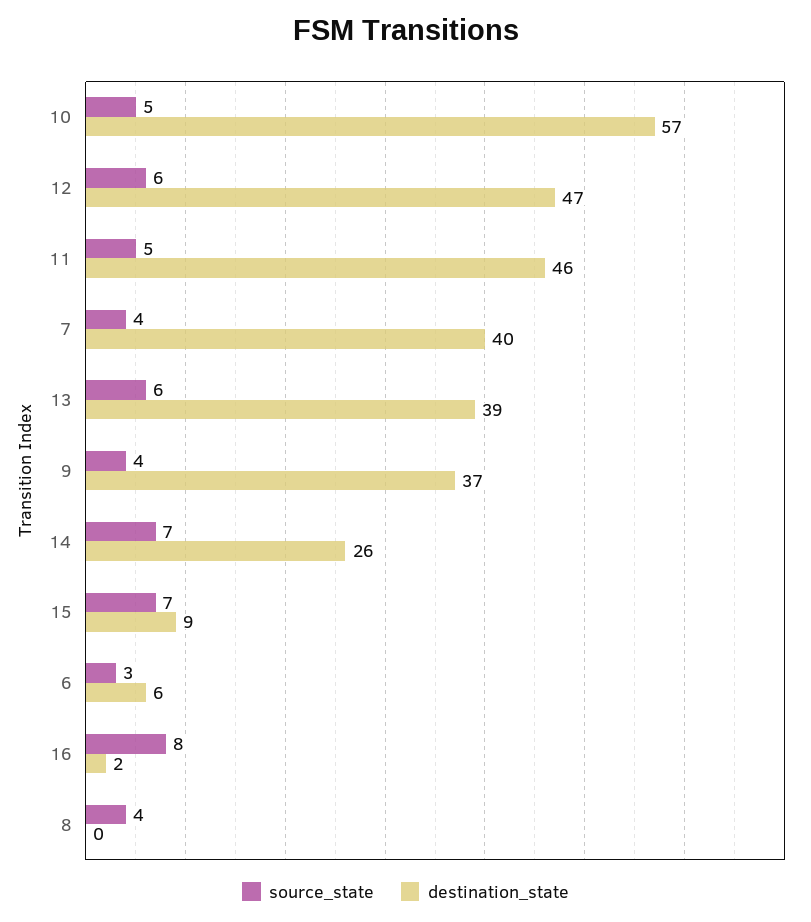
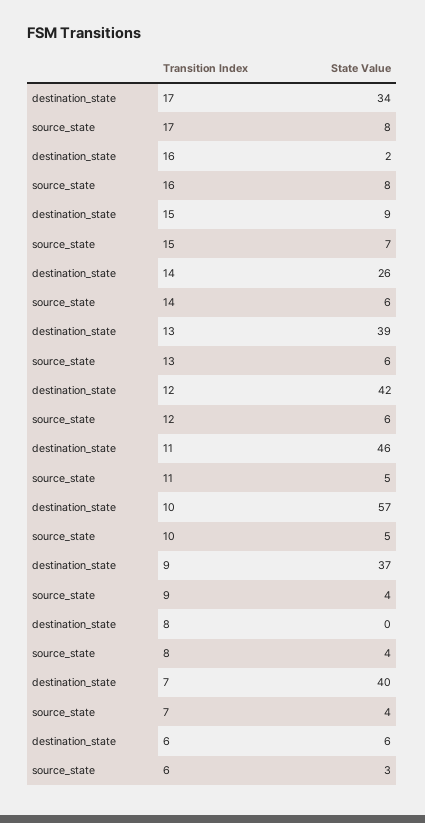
destination_state, 12: 47 -> 42
source_state, 14: 7 -> 6
destination_state, 17: none -> 34
source_state, 17: none -> 8

